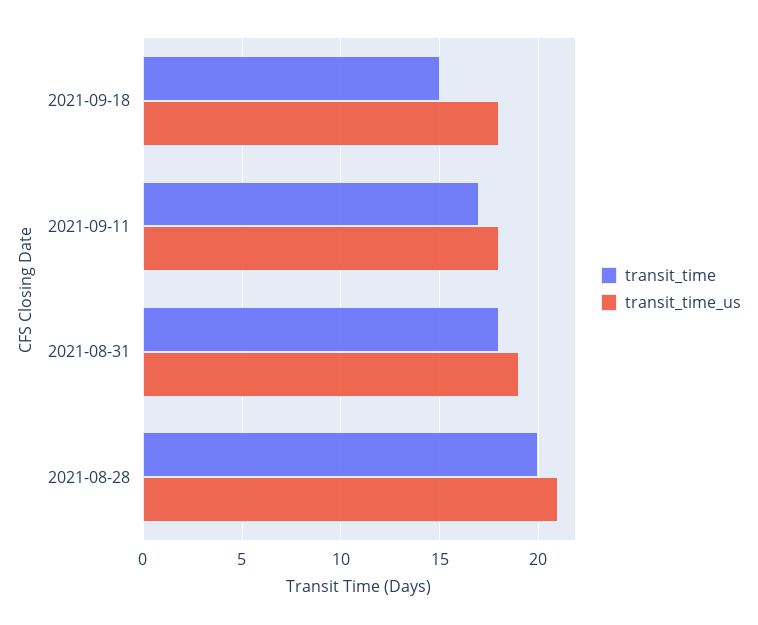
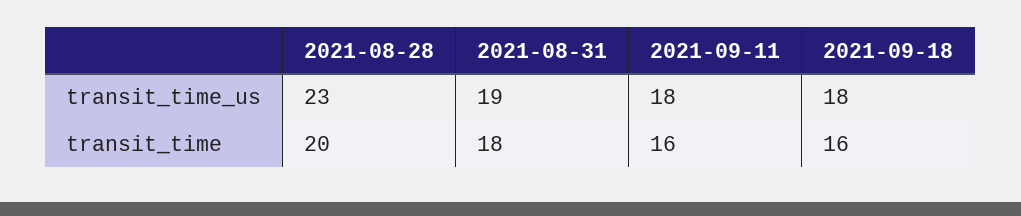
transit_time, 2021-09-18: 15 -> 16
transit_time, 2021-09-11: 17 -> 16
transit_time_us, 2021-08-28: 21 -> 23

